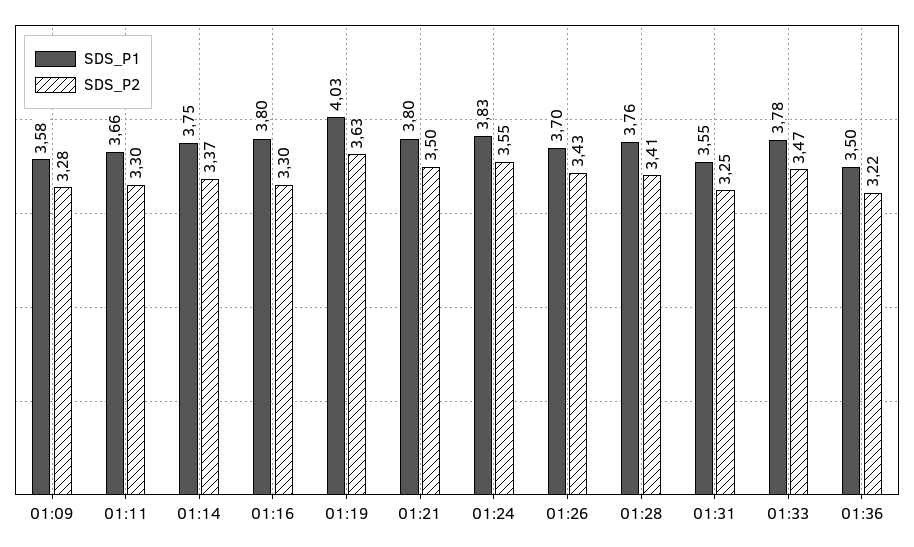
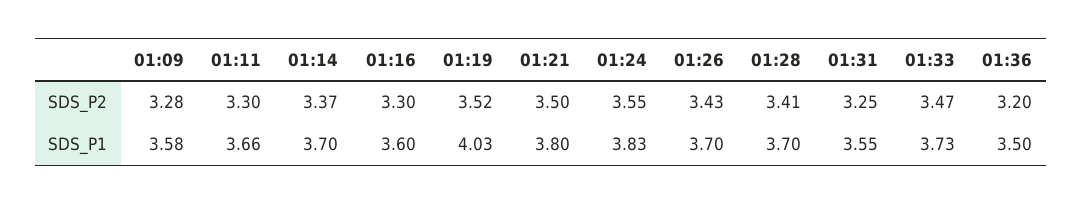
SDS_P1, 01:14: 3.75 -> 3.7
SDS_P1, 01:16: 3.8 -> 3.6
SDS_P2, 01:19: 3.63 -> 3.52
SDS_P1, 01:28: 3.76 -> 3.7
SDS_P1, 01:33: 3.78 -> 3.73
SDS_P2, 01:36: 3.22 -> 3.2

